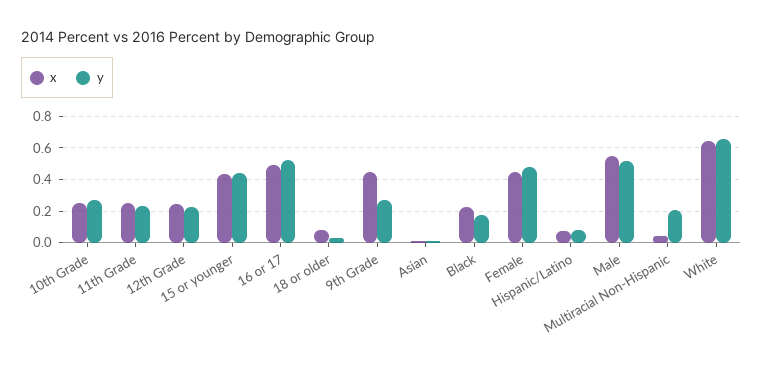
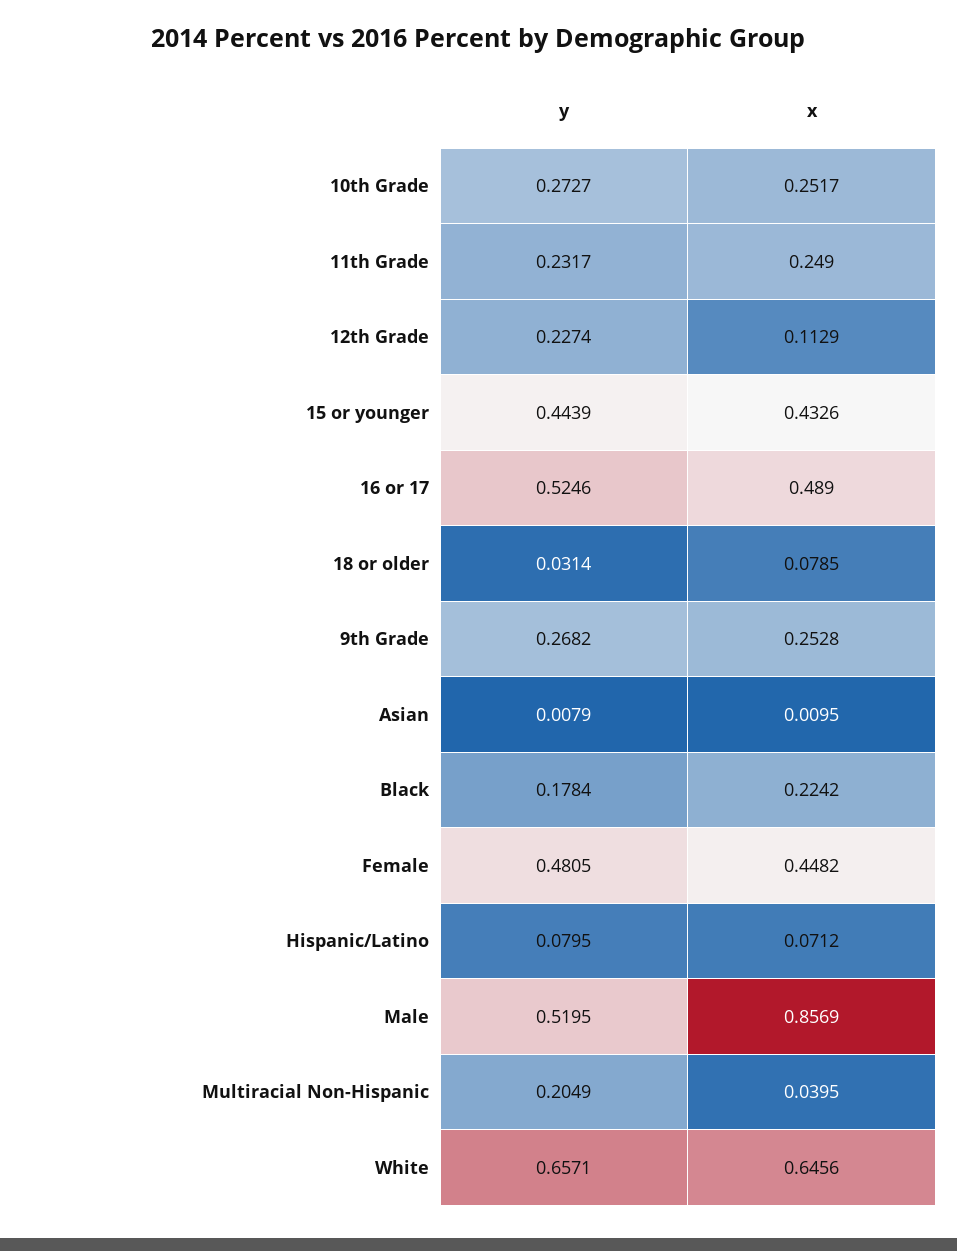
x, 12th Grade: 0.25 -> 0.1129
x, 9th Grade: 0.45 -> 0.2528
x, Male: 0.55 -> 0.8569

